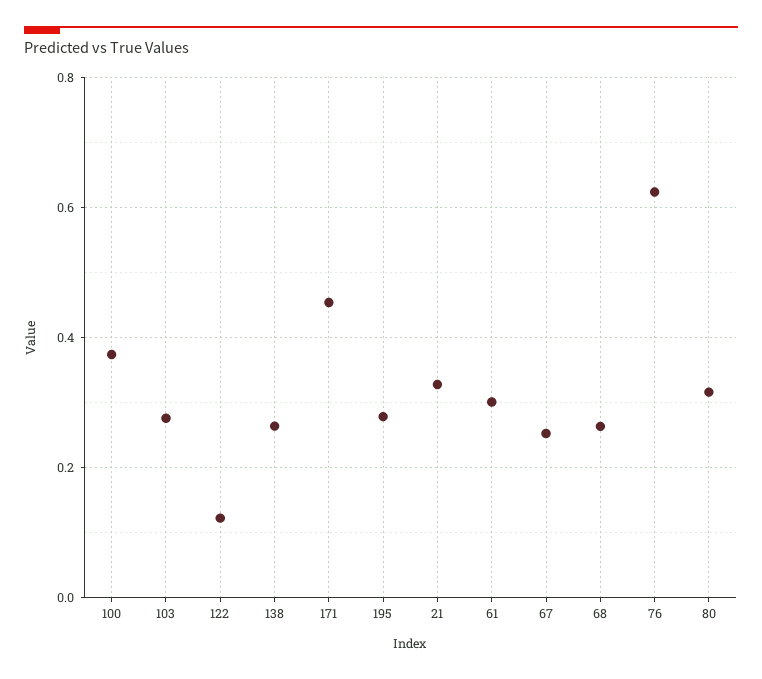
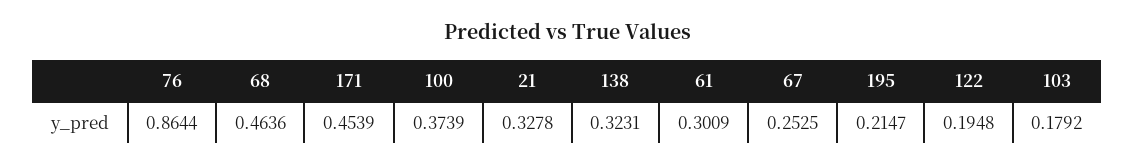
103: 0.28 -> 0.1792
122: 0.12 -> 0.1948
138: 0.26 -> 0.3231
195: 0.28 -> 0.2147
68: 0.26 -> 0.4636
76: 0.62 -> 0.8644
80: 0.32 -> none

